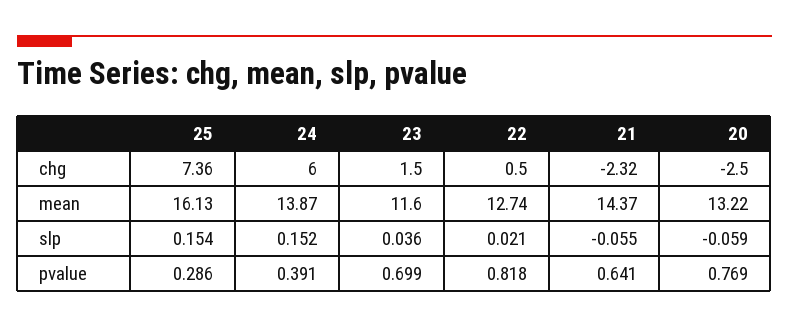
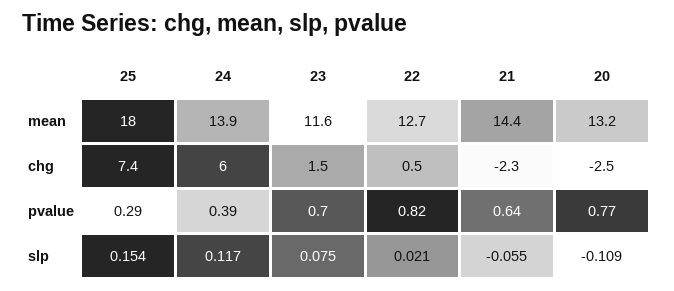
25, mean: 16.13 -> 18
24, slp: 0.152 -> 0.117
23, slp: 0.036 -> 0.075
20, slp: -0.059 -> -0.109

